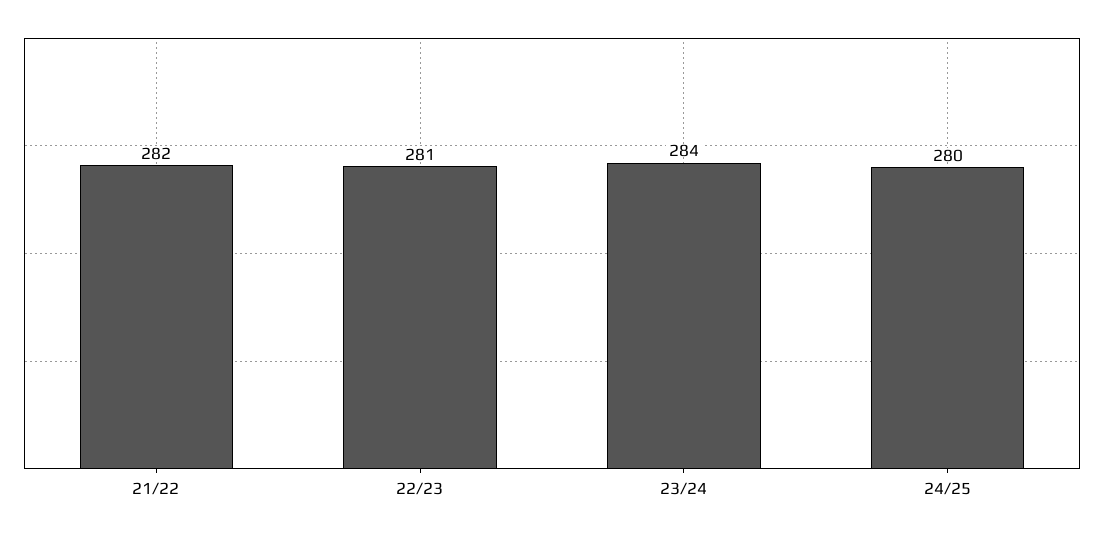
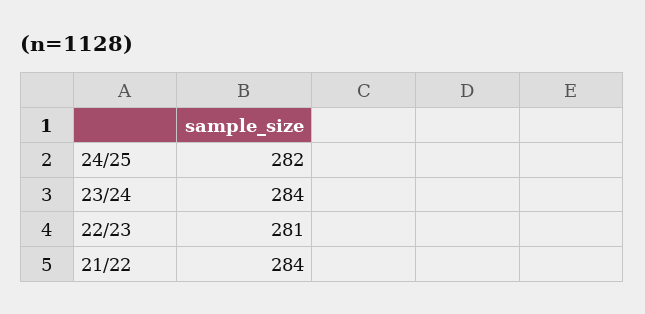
21/22: 282 -> 284
24/25: 280 -> 282

